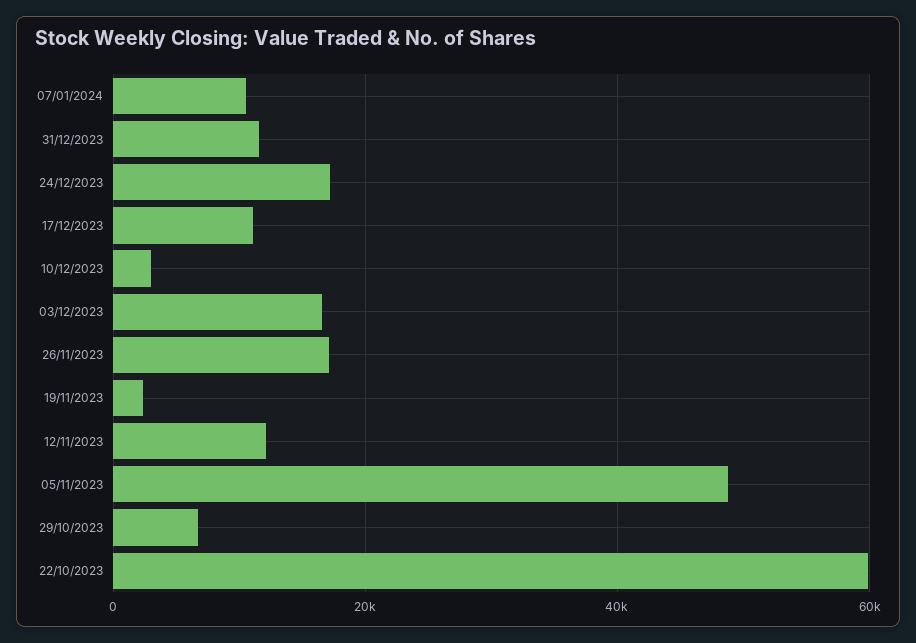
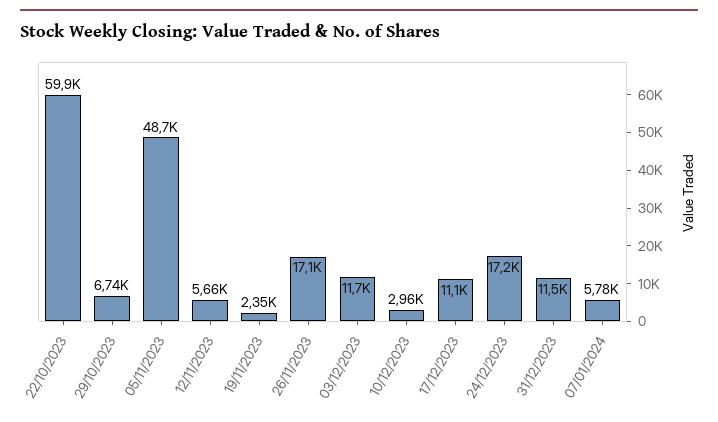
07/01/2024: 10000 -> 5780
03/12/2023: 16000 -> 11700
12/11/2023: 12000 -> 5660

